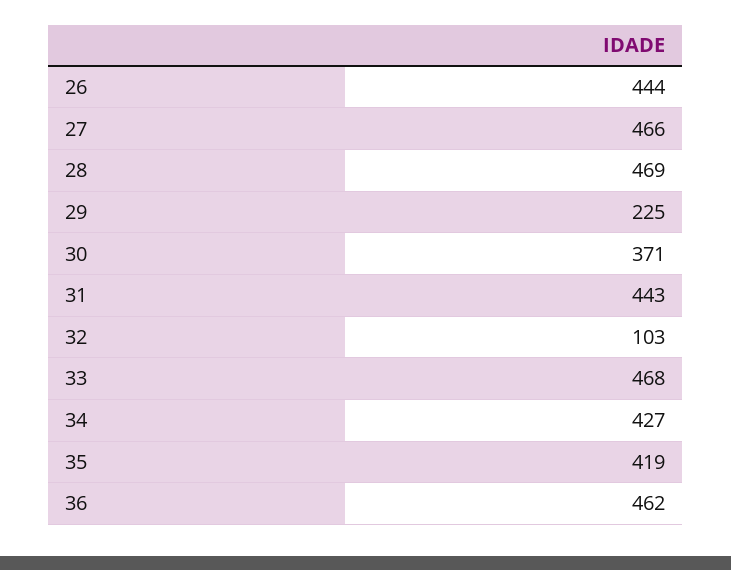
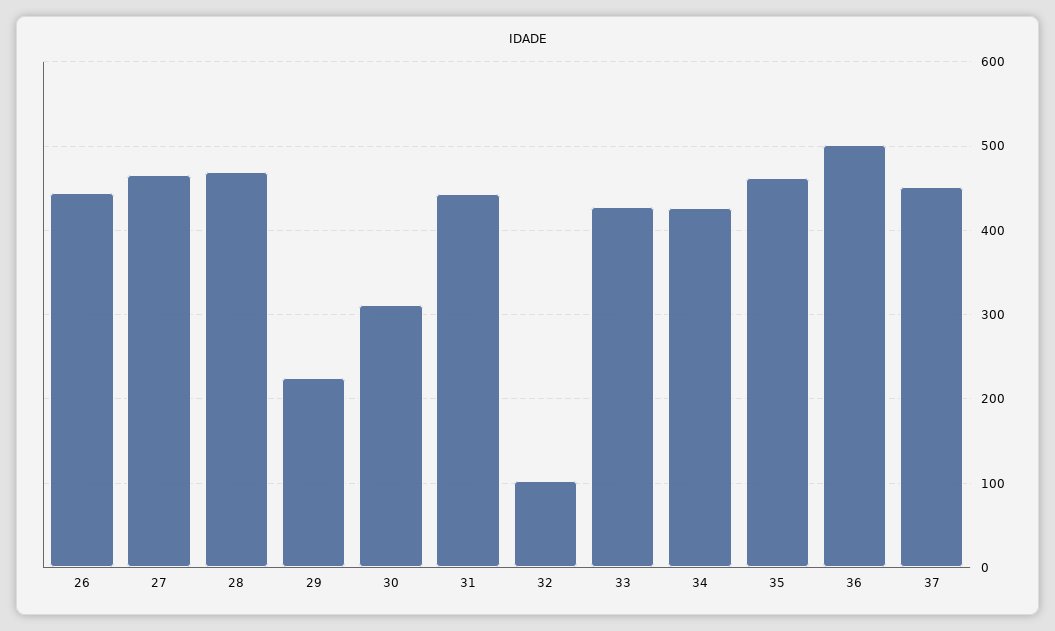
30: 371 -> 310
33: 468 -> 430
35: 419 -> 460
36: 462 -> 500
37: none -> 450

